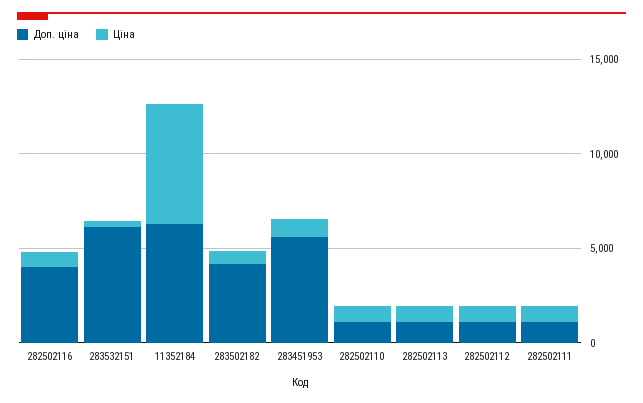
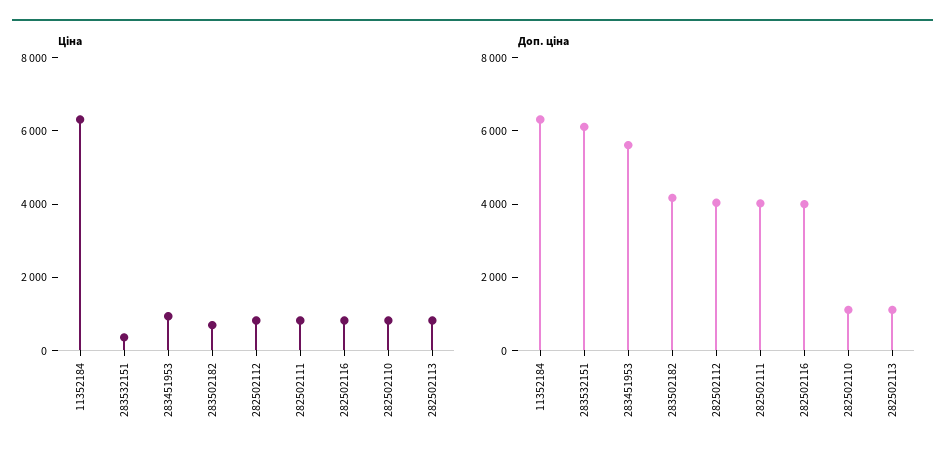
Доп. ціна, 282502112: 1000 -> 4000
Доп. ціна, 282502111: 1000 -> 4000

